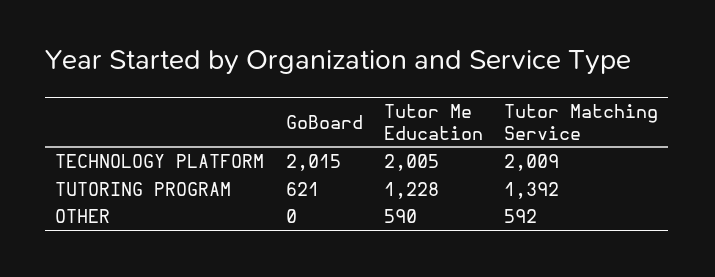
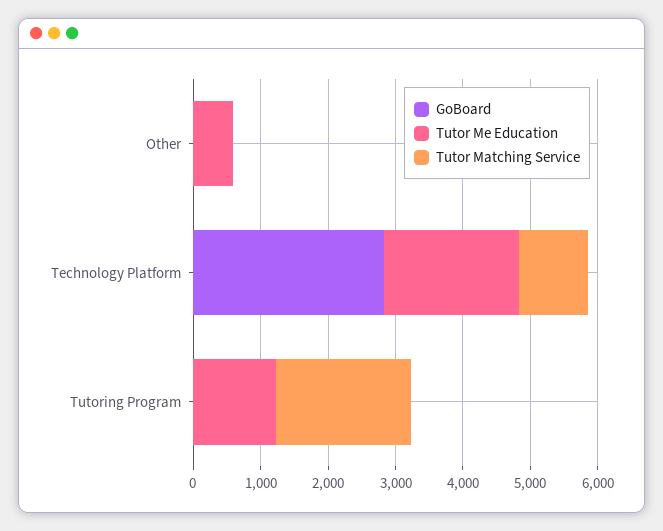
GoBoard, TECHNOLOGY PLATFORM: 2015 -> 2800
Tutor Matching Service, TECHNOLOGY PLATFORM: 2009 -> 1000
GoBoard, TUTORING PROGRAM: 621 -> 0
Tutor Matching Service, TUTORING PROGRAM: 1392 -> 2000
Tutor Matching Service, OTHER: 592 -> 0

